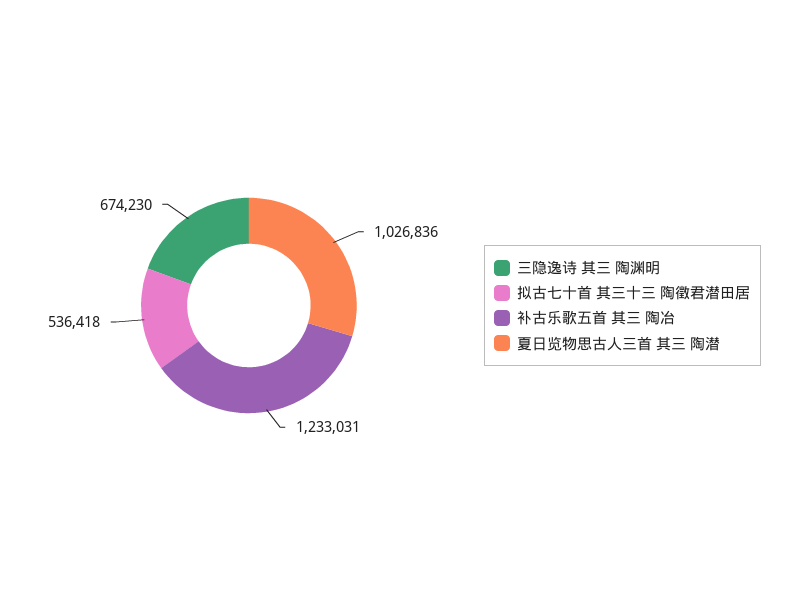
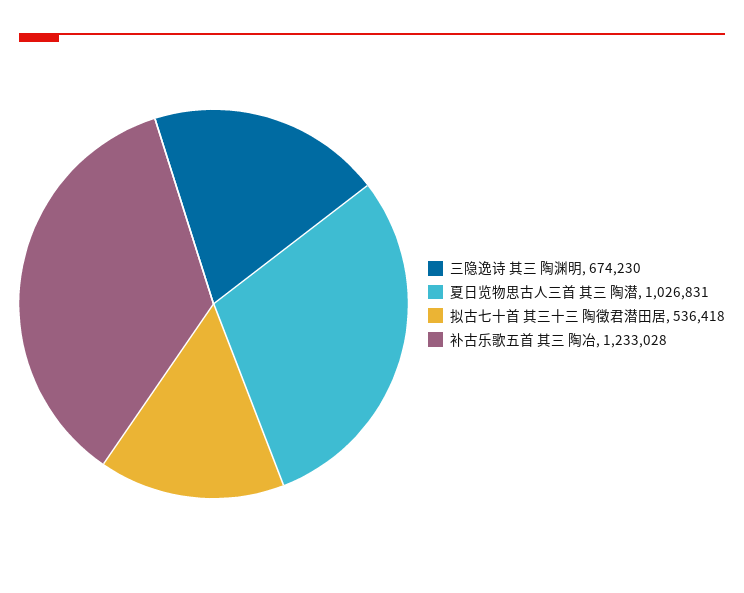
补古乐歌五首 其三 陶冶: 1233031 -> 1233028
夏日览物思古人三首 其三 陶潜: 1026836 -> 1026831

